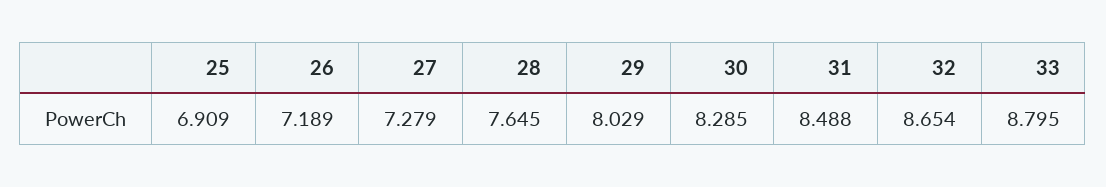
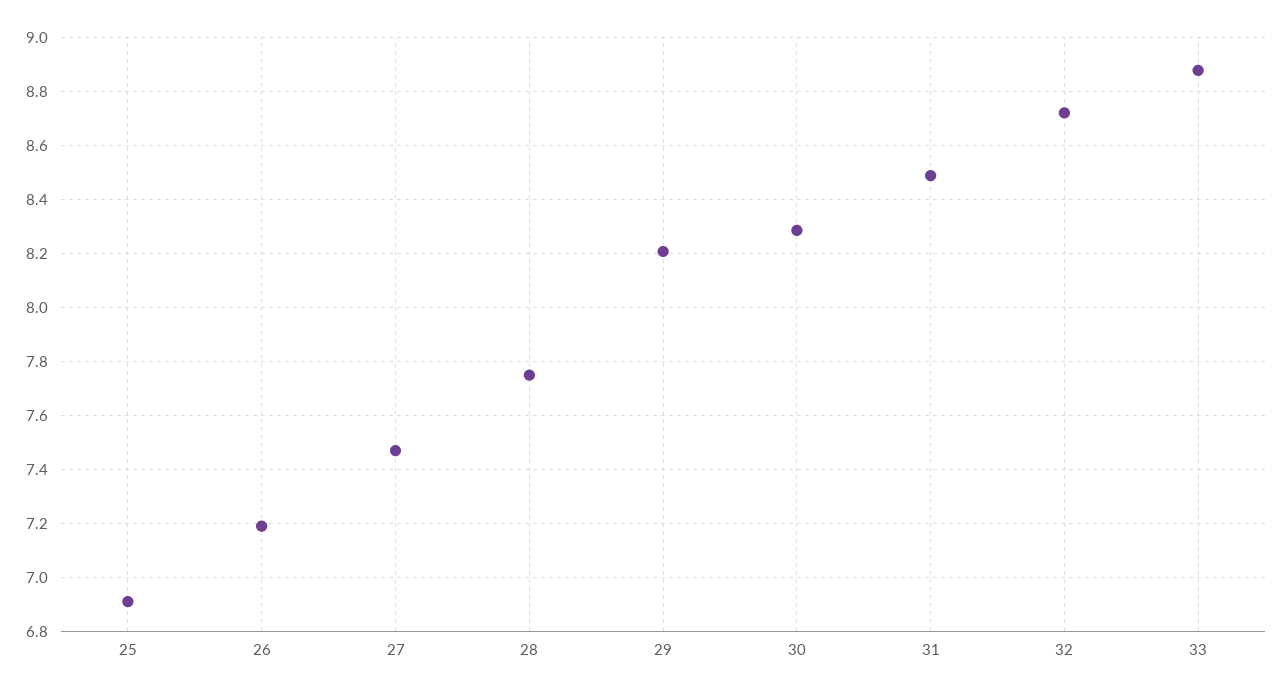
27: 7.279 -> 7.475
28: 7.645 -> 7.75
29: 8.029 -> 8.2
32: 8.654 -> 8.725
33: 8.795 -> 8.875

